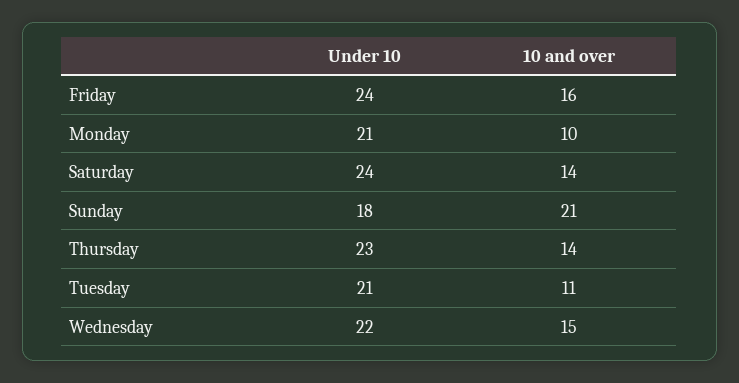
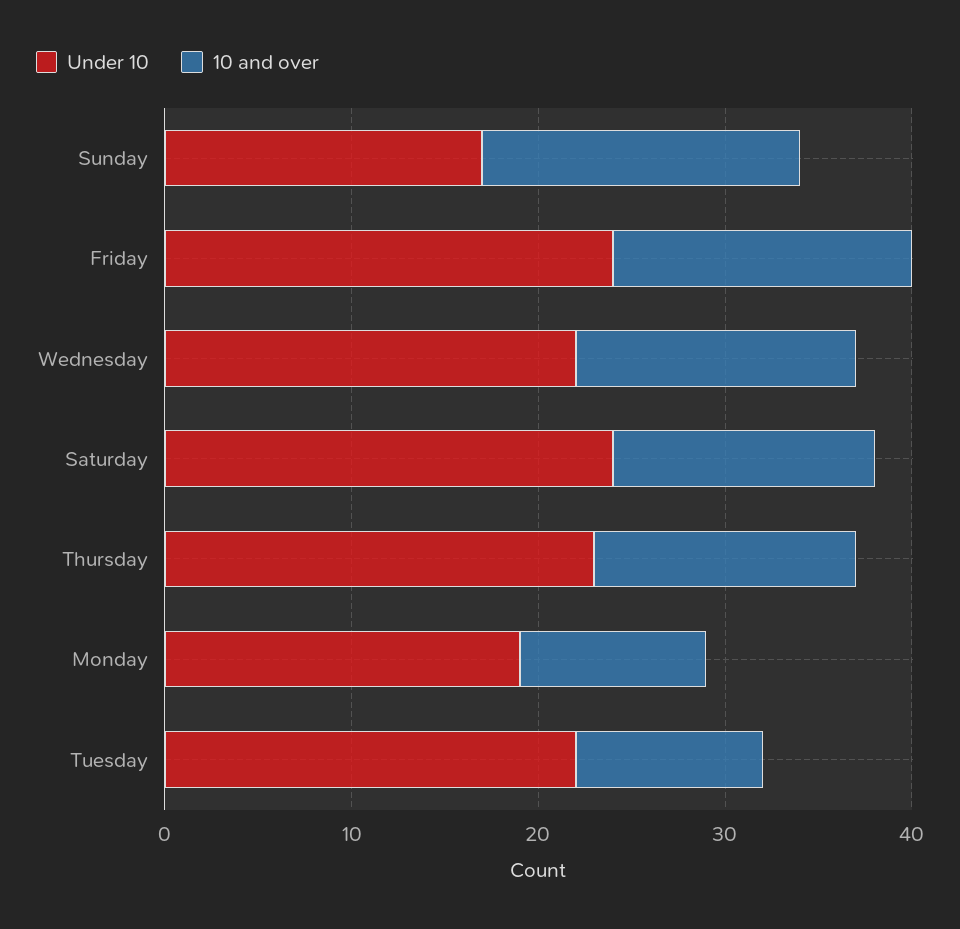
Under 10, Monday: 21 -> 19
Under 10, Sunday: 18 -> 17
10 and over, Sunday: 21 -> 17
Under 10, Tuesday: 21 -> 22
10 and over, Tuesday: 11 -> 10

